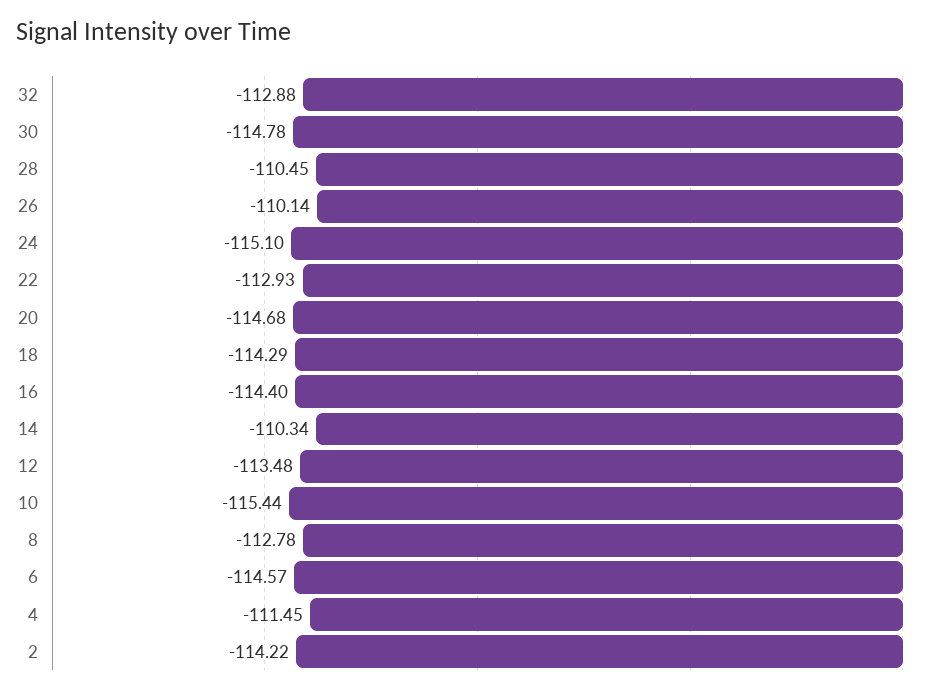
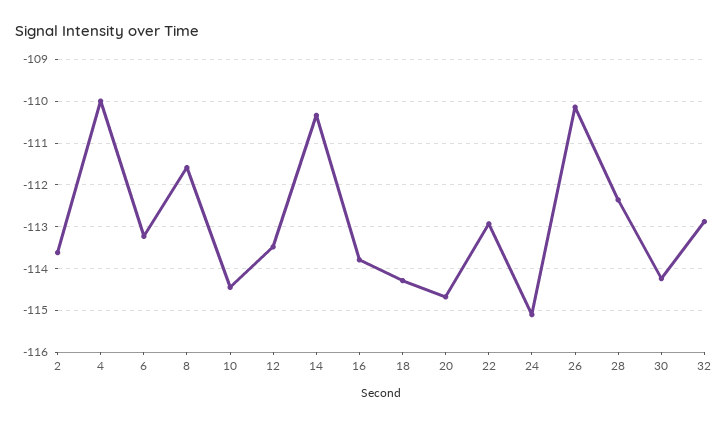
30: -114.78 -> -114.2
28: -110.45 -> -112.4
16: -114.4 -> -113.8
10: -115.44 -> -114.4
8: -112.78 -> -111.6
6: -114.57 -> -113.2
4: -111.45 -> -110
2: -114.22 -> -113.6

